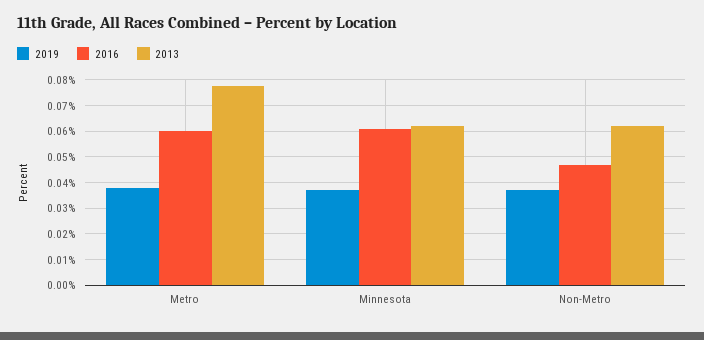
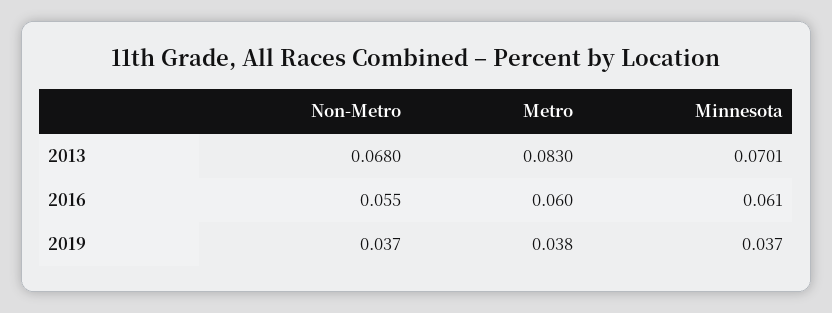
2013, Metro: 0.0775 -> 0.083
2013, Minnesota: 0.0625 -> 0.0701
2016, Non-Metro: 0.0475 -> 0.055
2013, Non-Metro: 0.0625 -> 0.068

